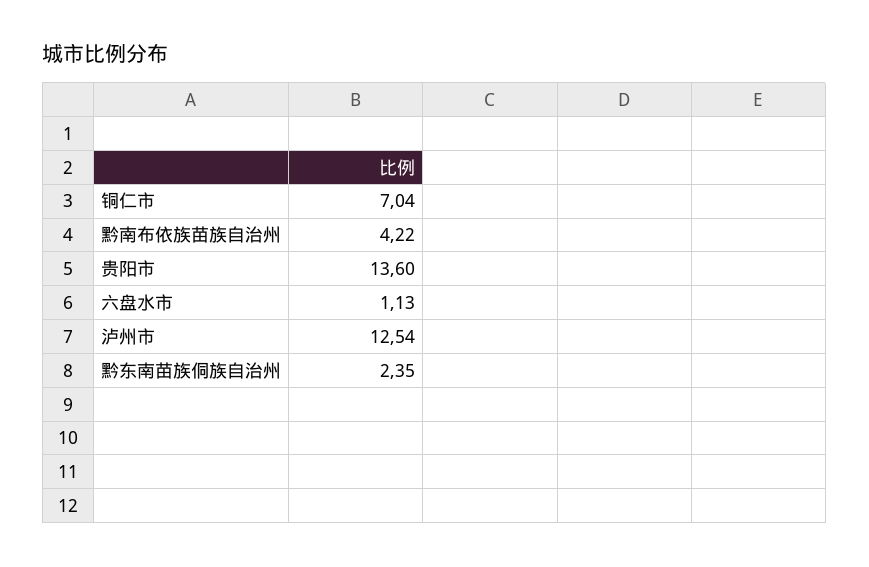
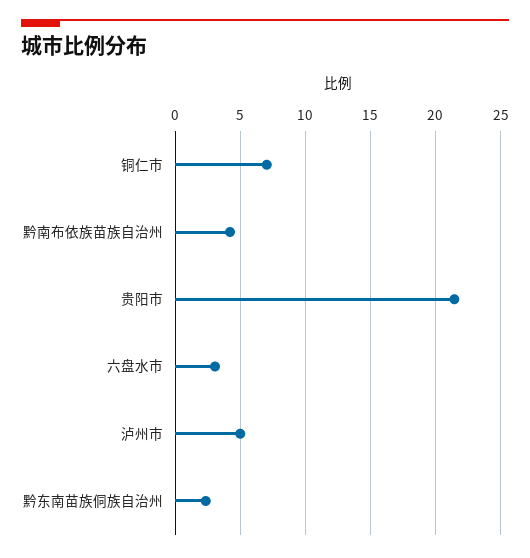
贵阳市: 13.6 -> 21.5
六盘水市: 1.13 -> 3
泸州市: 12.54 -> 5

